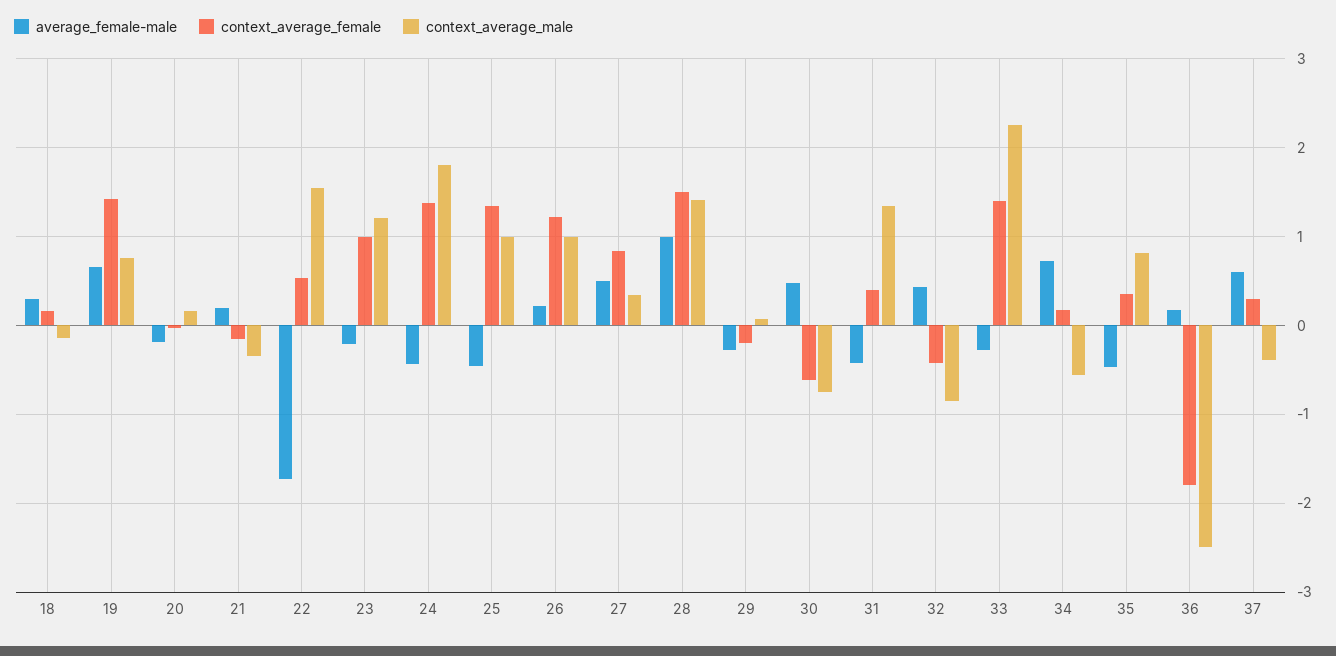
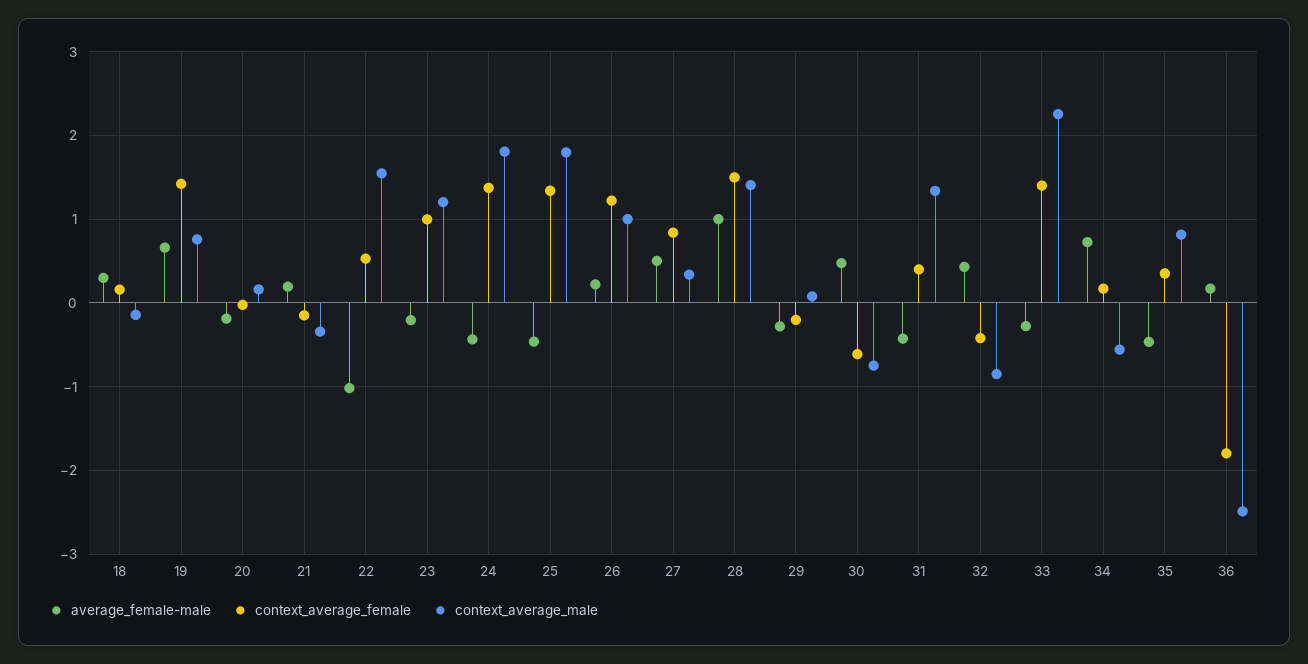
average_female-male, 22: -1.7 -> -1
context_average_male, 25: 1 -> 1.8
average_female-male, 37: 0.6 -> none
context_average_female, 37: 0.3 -> none
context_average_male, 37: -0.4 -> none

